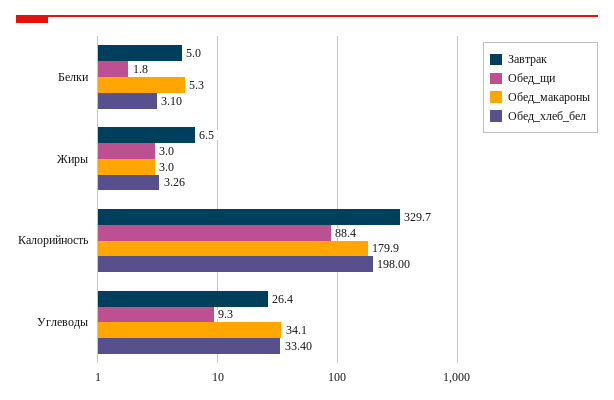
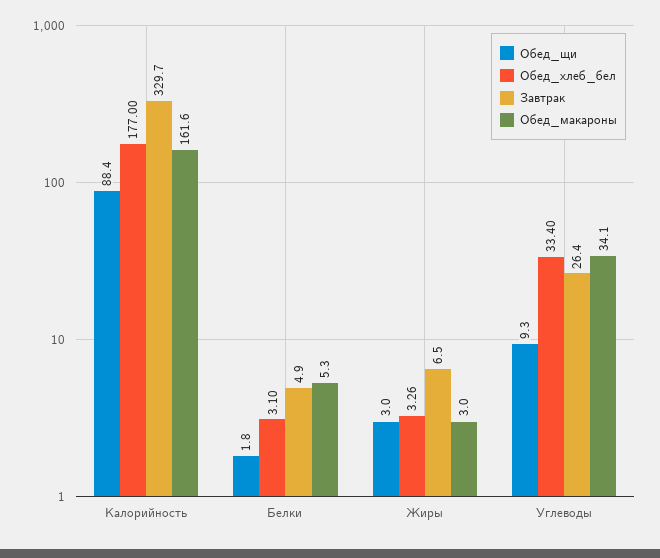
Завтрак, Белки: 5 -> 4.9
Обед_макароны, Калорийность: 179.9 -> 161.6
Обед_хлеб_бел, Калорийность: 198 -> 177

